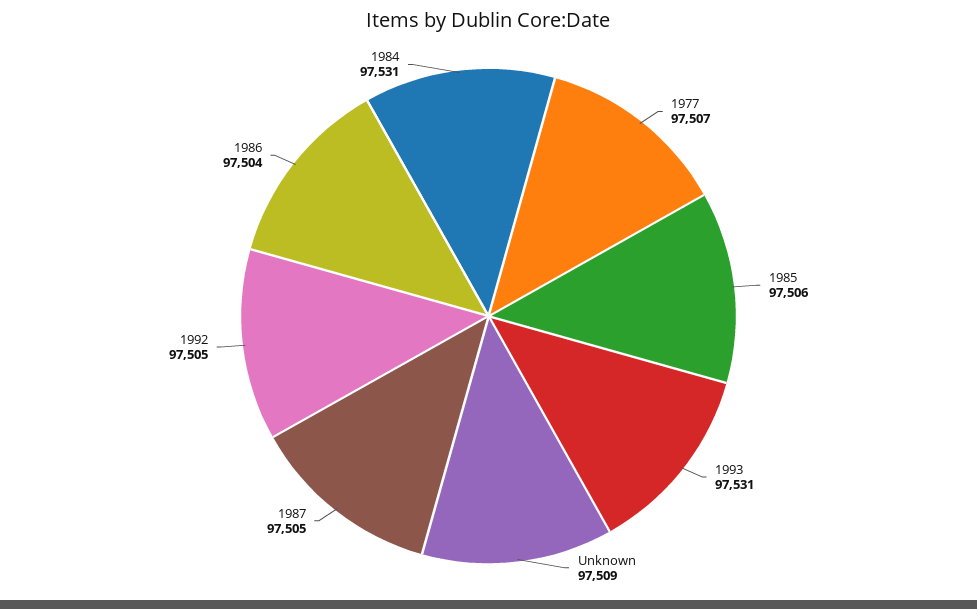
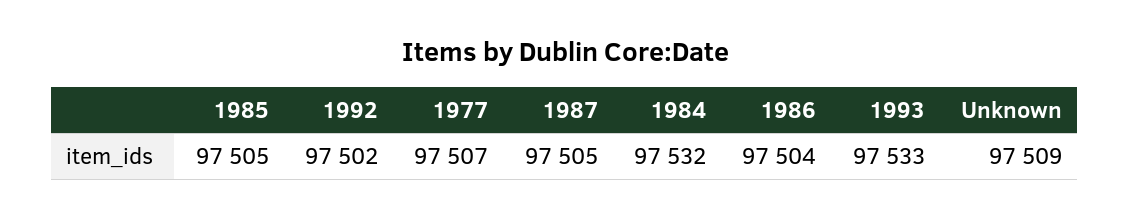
1985: 97506 -> 97505
1993: 97531 -> 97533
1992: 97505 -> 97502
1984: 97531 -> 97532

